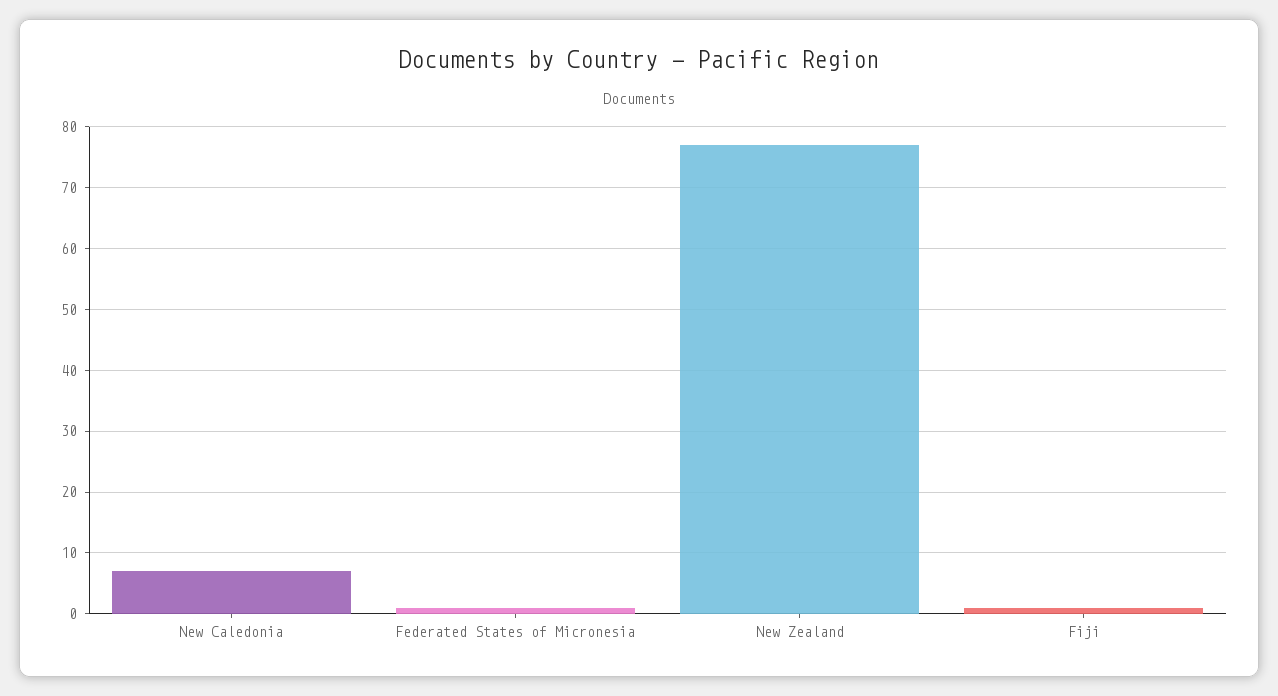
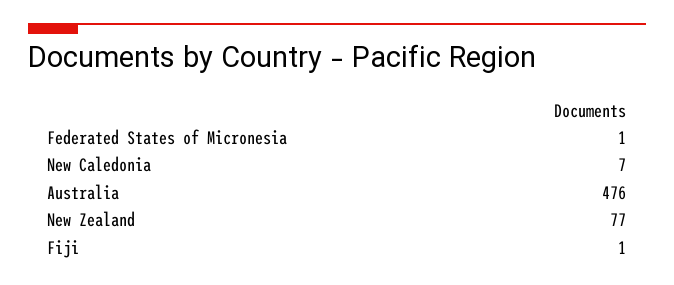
Australia: none -> 476

